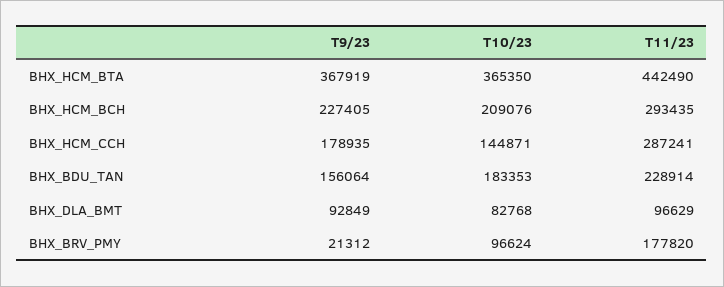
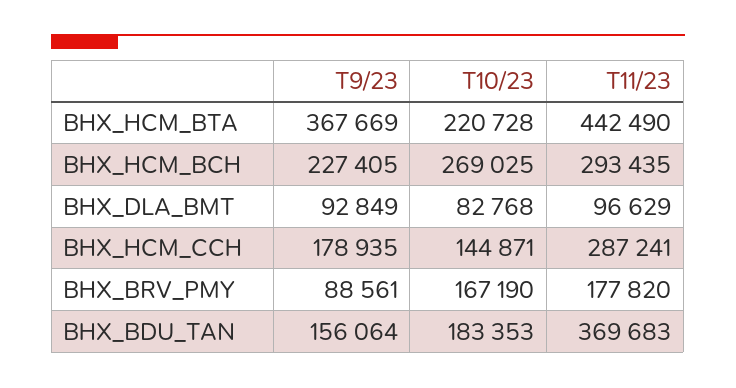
T9/23, BHX_HCM_BTA: 367919 -> 367669
T10/23, BHX_HCM_BTA: 365350 -> 220728
T10/23, BHX_HCM_BCH: 209076 -> 269025
T11/23, BHX_BDU_TAN: 228914 -> 369683
T9/23, BHX_BRV_PMY: 21312 -> 88561
T10/23, BHX_BRV_PMY: 96624 -> 167190

